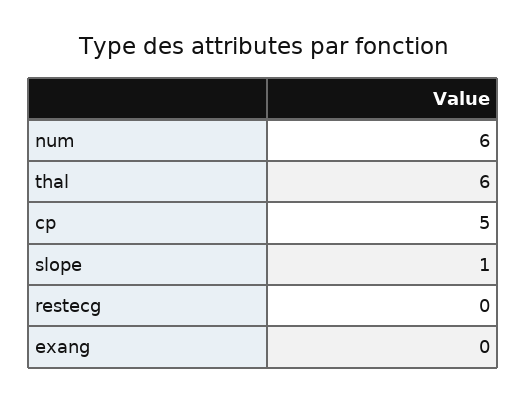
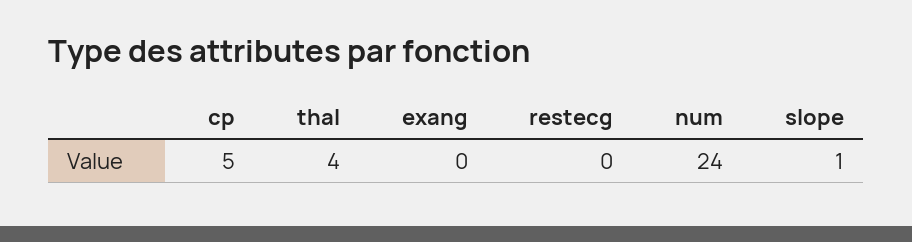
num: 6 -> 24
thal: 6 -> 4

